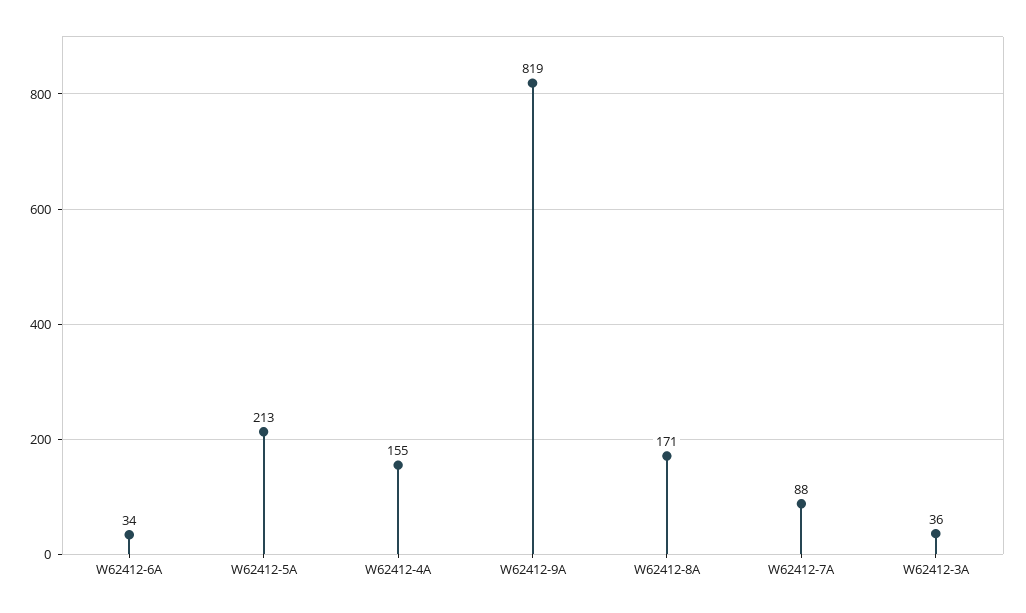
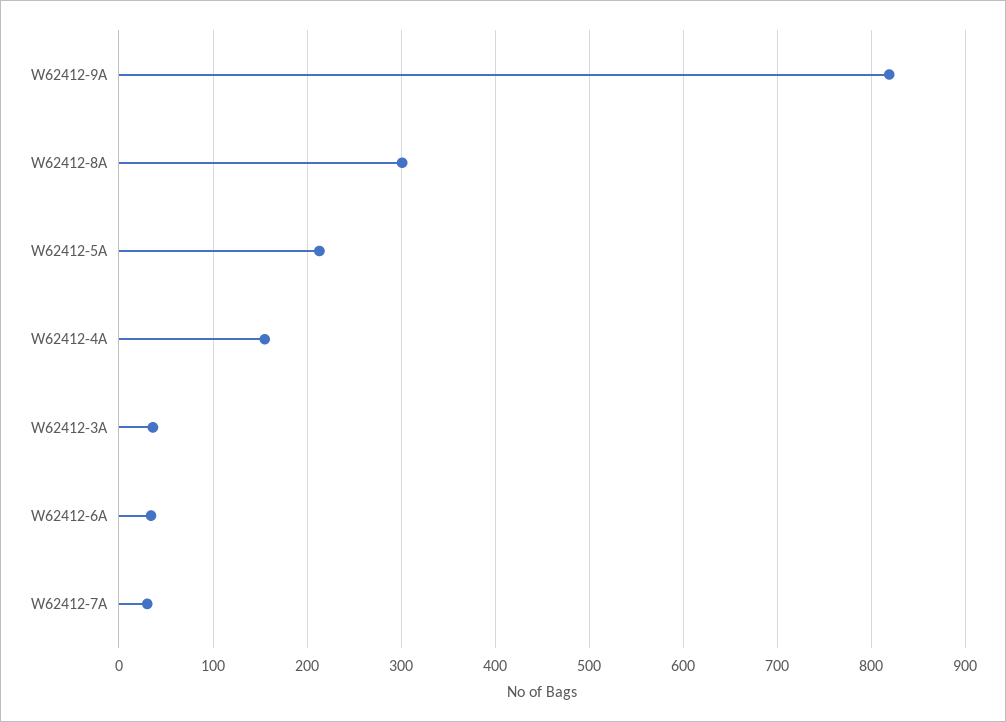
W62412-8A: 171 -> 300
W62412-7A: 88 -> 30

